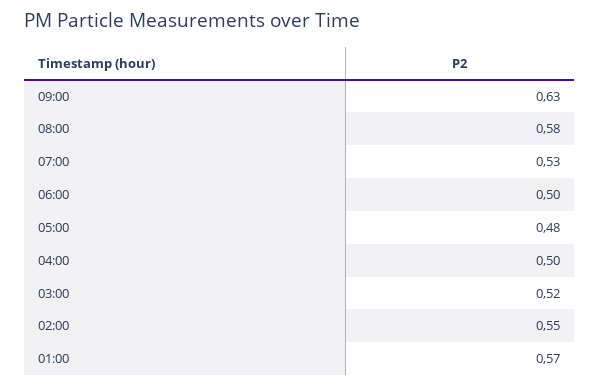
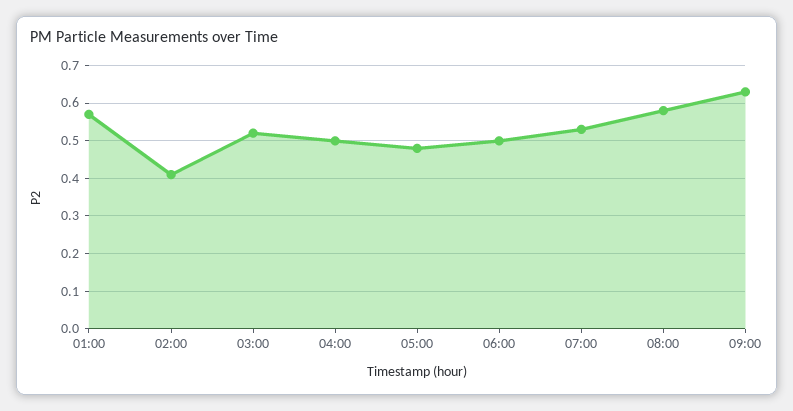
02:00: 0.55 -> 0.4

